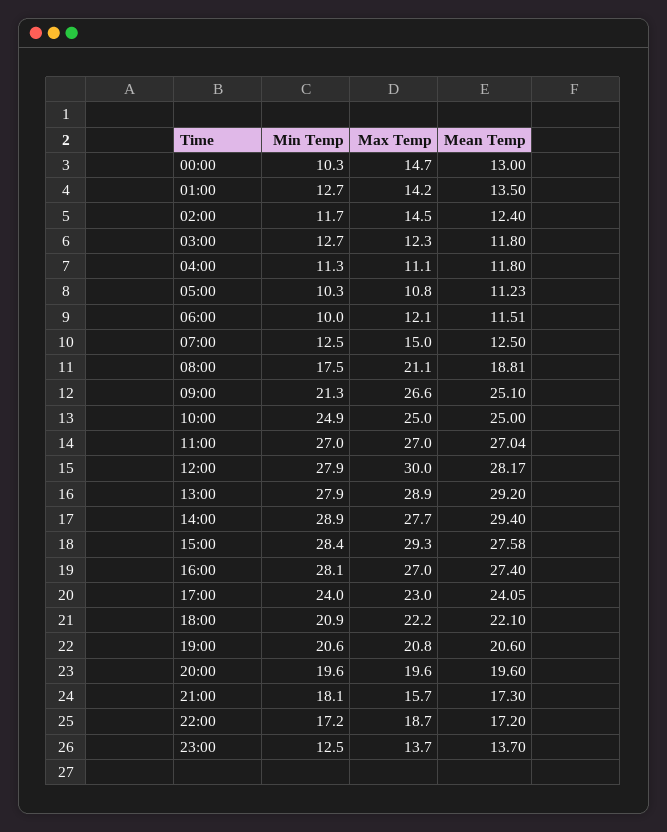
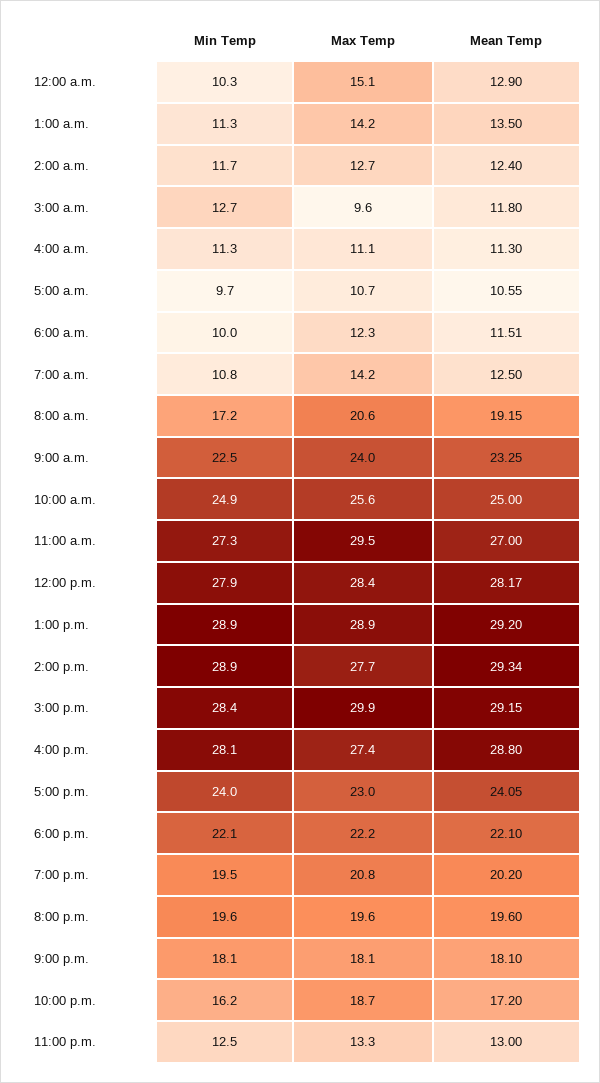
Max Temp, 00:00: 14.7 -> 15.1
Mean Temp, 00:00: 13 -> 12.9
Min Temp, 01:00: 12.7 -> 11.3
Max Temp, 02:00: 14.5 -> 12.7
Max Temp, 03:00: 12.3 -> 9.6
Mean Temp, 04:00: 11.8 -> 11.3
Min Temp, 05:00: 10.3 -> 9.7
Max Temp, 05:00: 10.8 -> 10.7
Mean Temp, 05:00: 11.23 -> 10.55
Max Temp, 06:00: 12.1 -> 12.3
Min Temp, 07:00: 12.5 -> 10.8
Max Temp, 07:00: 15 -> 14.2
Min Temp, 08:00: 17.5 -> 17.2
Max Temp, 08:00: 21.1 -> 20.6
Mean Temp, 08:00: 18.81 -> 19.15
Min Temp, 09:00: 21.3 -> 22.5
Max Temp, 09:00: 26.6 -> 24
Mean Temp, 09:00: 25.1 -> 23.25
Max Temp, 10:00: 25 -> 25.6
Min Temp, 11:00: 27 -> 27.3
Max Temp, 11:00: 27 -> 29.5
Mean Temp, 11:00: 27.04 -> 27
Max Temp, 12:00: 30 -> 28.4
Min Temp, 13:00: 27.9 -> 28.9
Mean Temp, 14:00: 29.4 -> 29.34
Max Temp, 15:00: 29.3 -> 29.9
Mean Temp, 15:00: 27.58 -> 29.15
Max Temp, 16:00: 27 -> 27.4
Mean Temp, 16:00: 27.4 -> 28.8
Min Temp, 18:00: 20.9 -> 22.1
Min Temp, 19:00: 20.6 -> 19.5
Mean Temp, 19:00: 20.6 -> 20.2
Max Temp, 21:00: 15.7 -> 18.1
Mean Temp, 21:00: 17.3 -> 18.1
Min Temp, 22:00: 17.2 -> 16.2
Max Temp, 23:00: 13.7 -> 13.3
Mean Temp, 23:00: 13.7 -> 13

